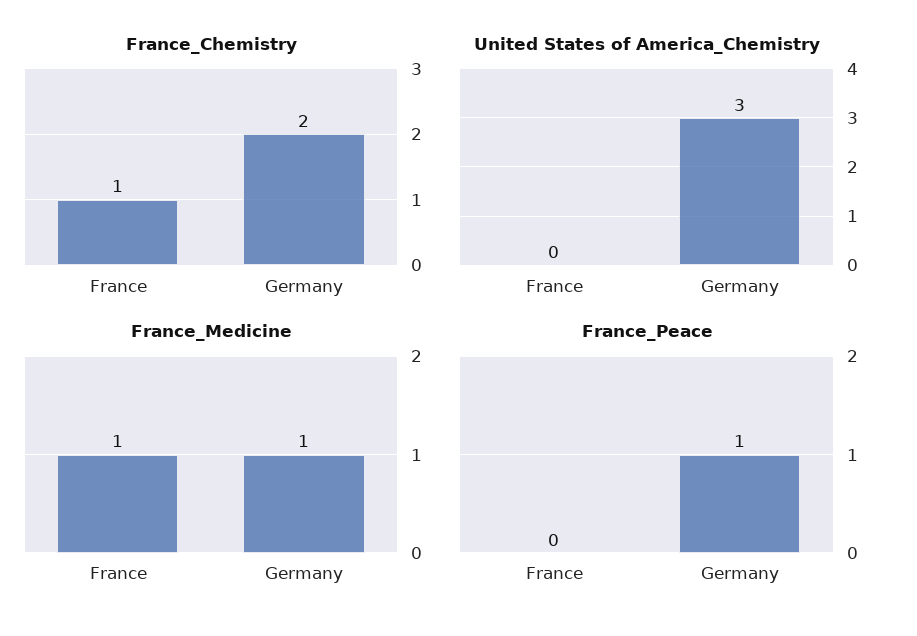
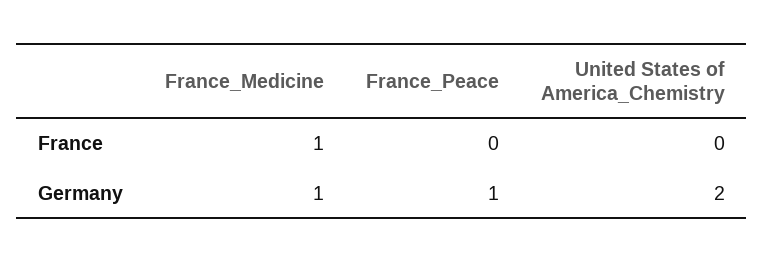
France_Chemistry, France: 1 -> none
France_Chemistry, Germany: 2 -> none
United States of America_Chemistry, Germany: 3 -> 2

